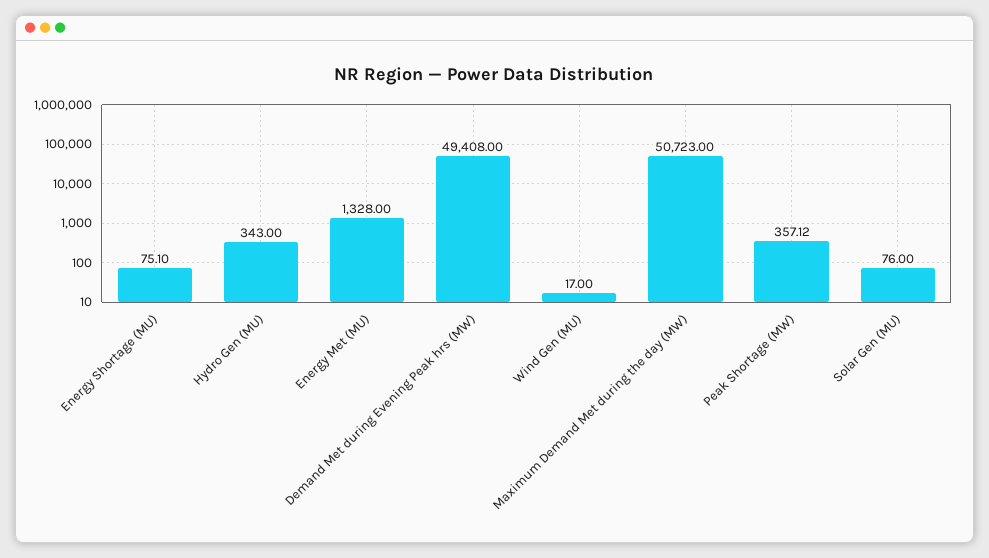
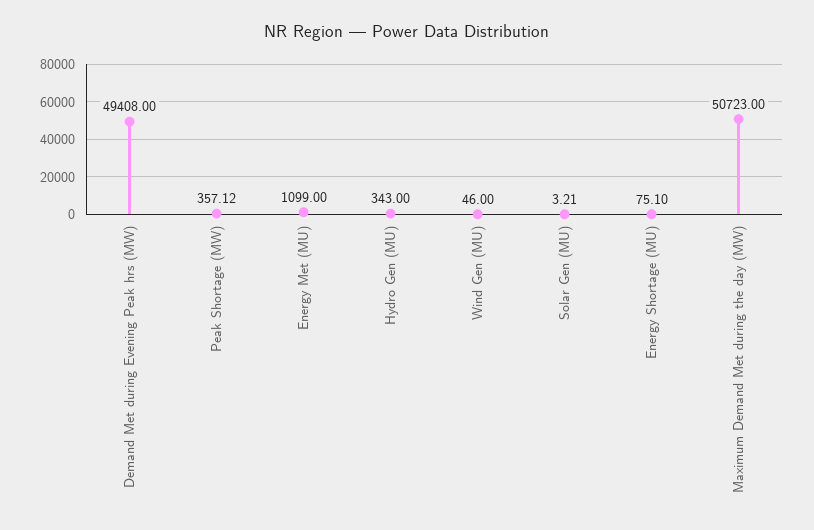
Energy Met (MU): 1328 -> 1099
Wind Gen (MU): 17 -> 46
Solar Gen (MU): 76 -> 3.21

